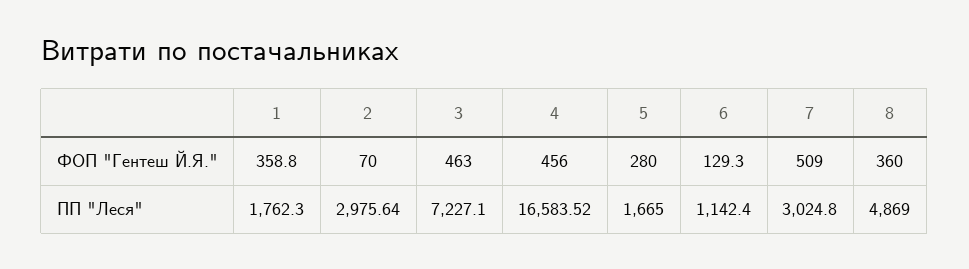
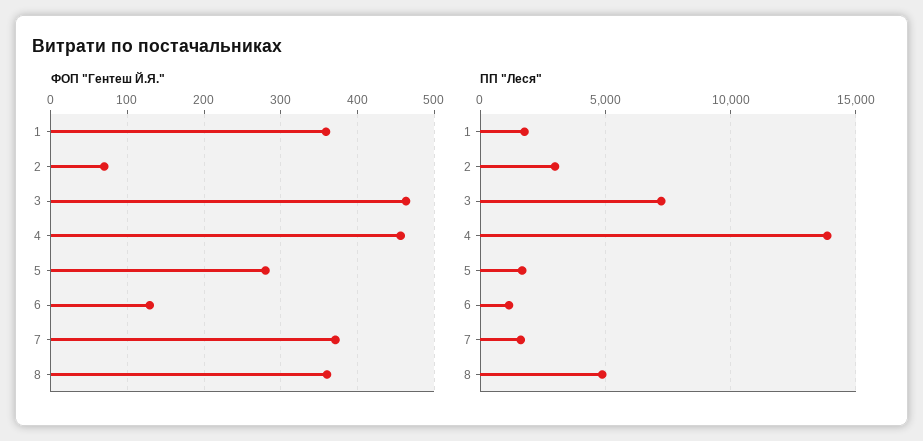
ФОП "Гентеш Й.Я.", 7: 509 -> 370
ПП "Леся", 4: 16583.52 -> 14000
ПП "Леся", 7: 3024.8 -> 1500

